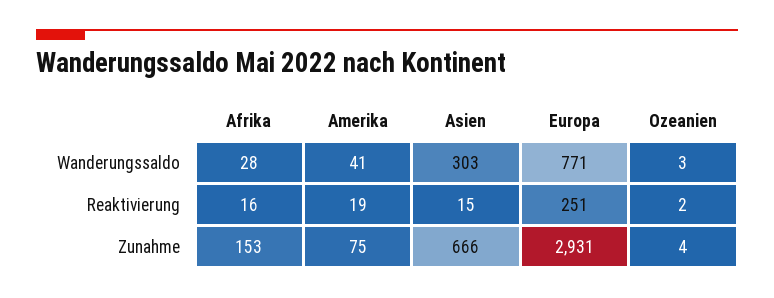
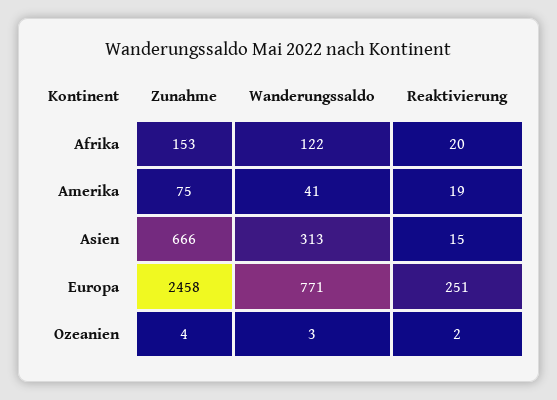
Afrika, Wanderungssaldo: 28 -> 122
Asien, Wanderungssaldo: 303 -> 313
Afrika, Reaktivierung: 16 -> 20
Europa, Zunahme: 2931 -> 2458

